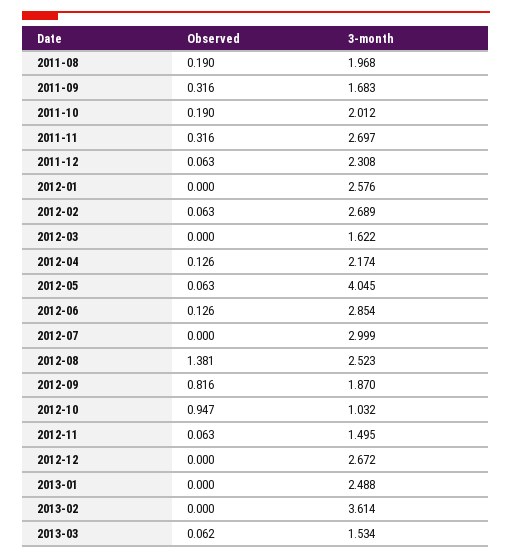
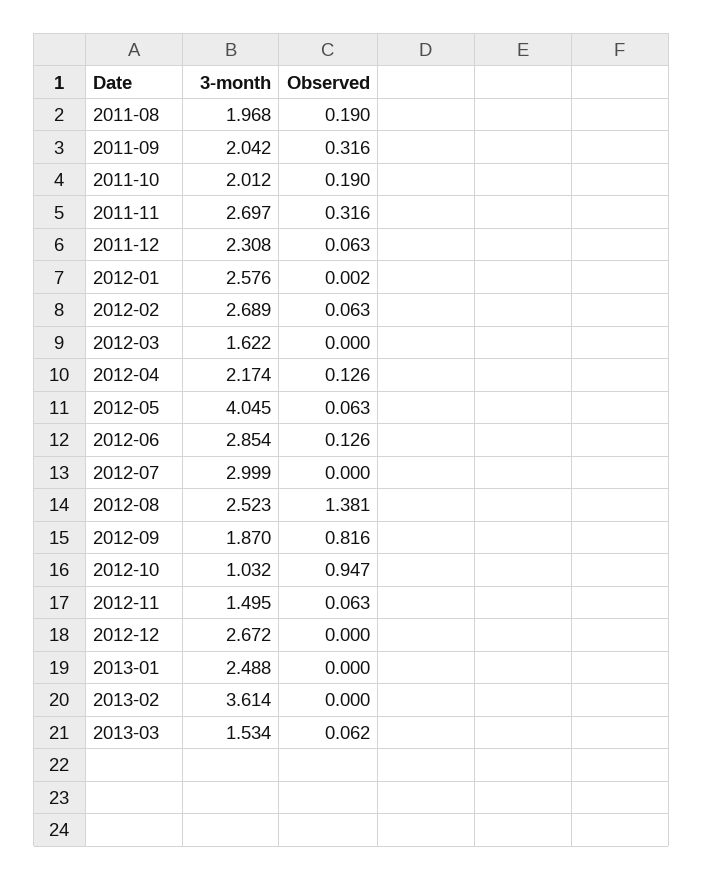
3-month, 2011-09: 1.683 -> 2.042
Observed, 2012-01: 0 -> 0.002

